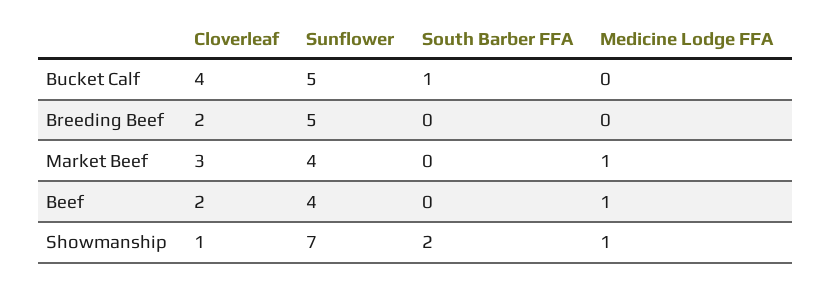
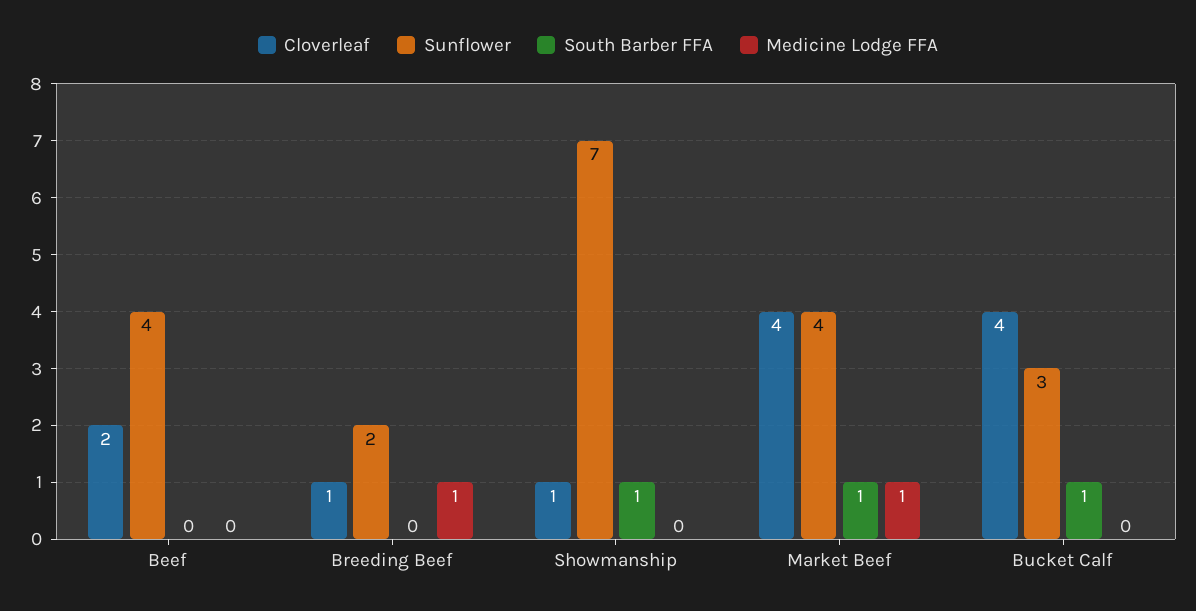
Sunflower, Bucket Calf: 5 -> 3
Cloverleaf, Breeding Beef: 2 -> 1
Sunflower, Breeding Beef: 5 -> 2
Medicine Lodge FFA, Breeding Beef: 0 -> 1
Cloverleaf, Market Beef: 3 -> 4
South Barber FFA, Market Beef: 0 -> 1
Medicine Lodge FFA, Beef: 1 -> 0
South Barber FFA, Showmanship: 2 -> 1
Medicine Lodge FFA, Showmanship: 1 -> 0

